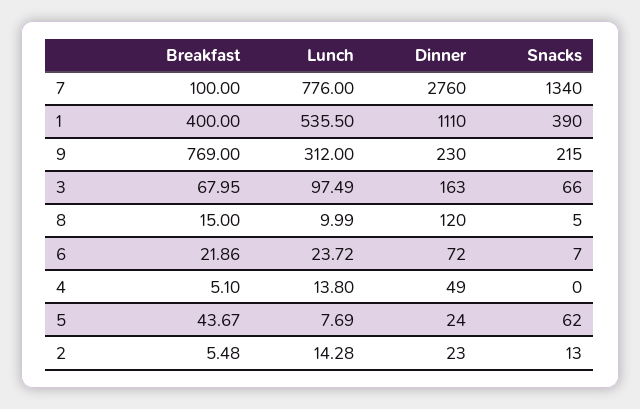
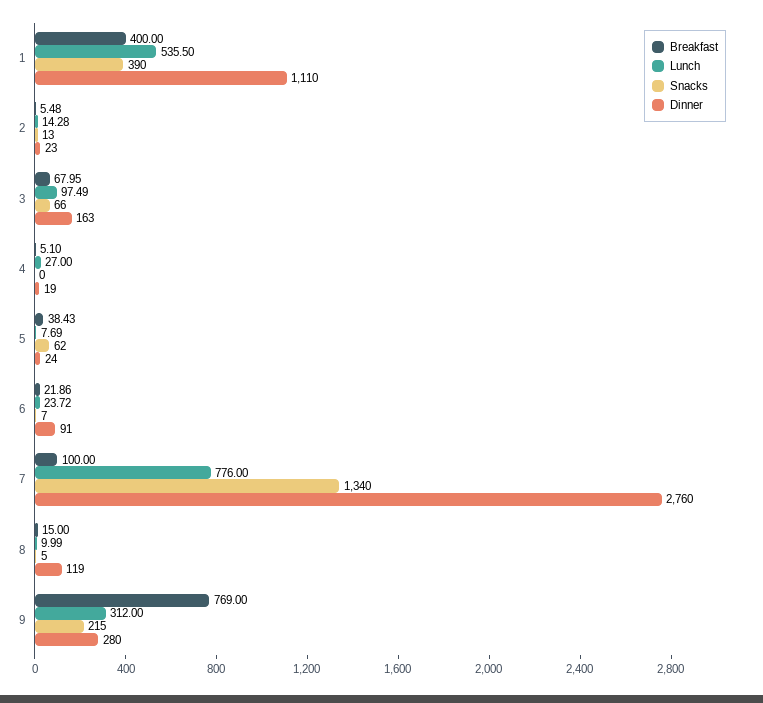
Dinner, 9: 230 -> 280
Dinner, 8: 120 -> 119
Dinner, 6: 72 -> 91
Lunch, 4: 13.8 -> 27
Dinner, 4: 49 -> 19
Breakfast, 5: 43.67 -> 38.43

